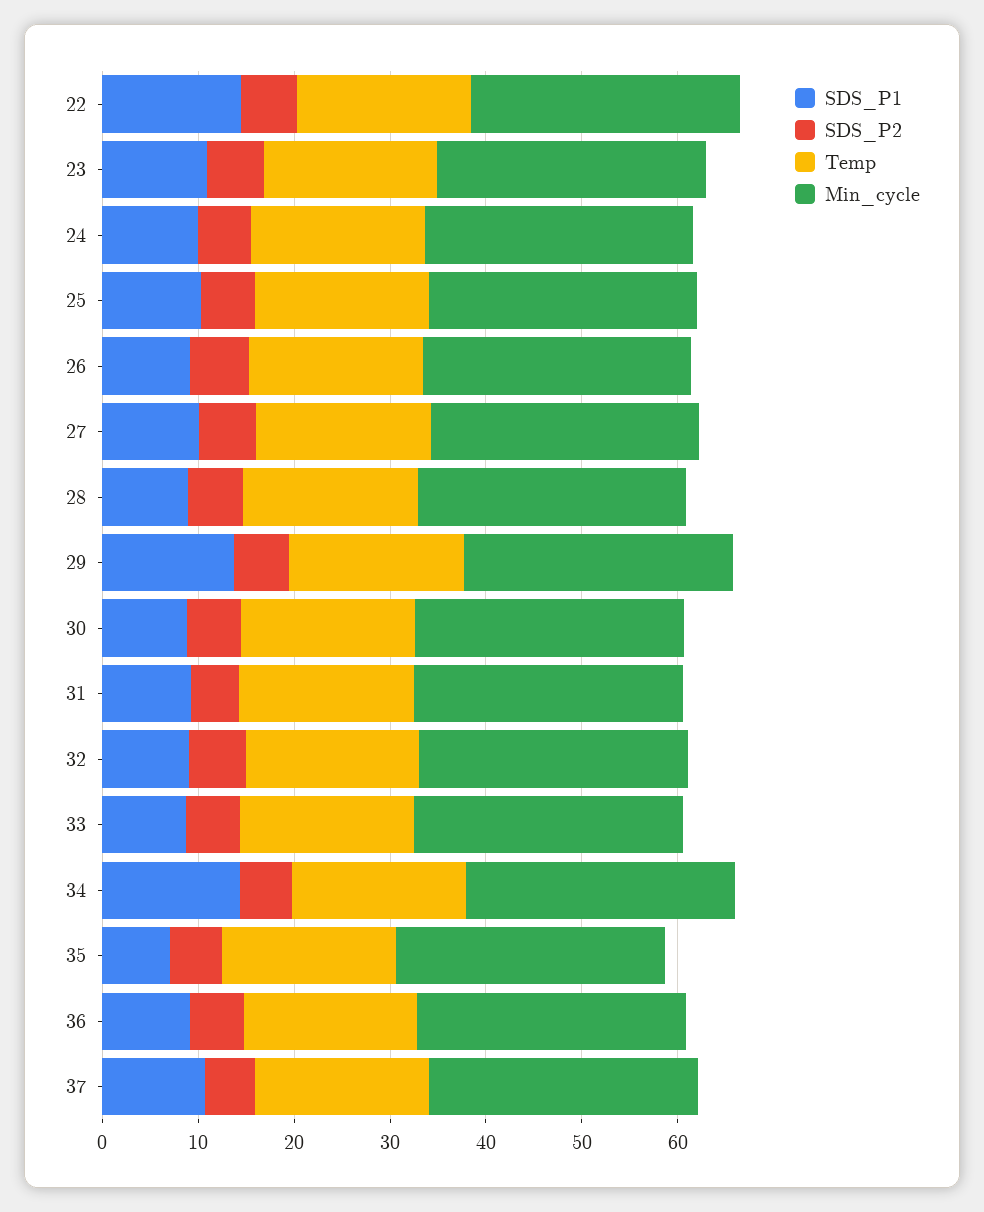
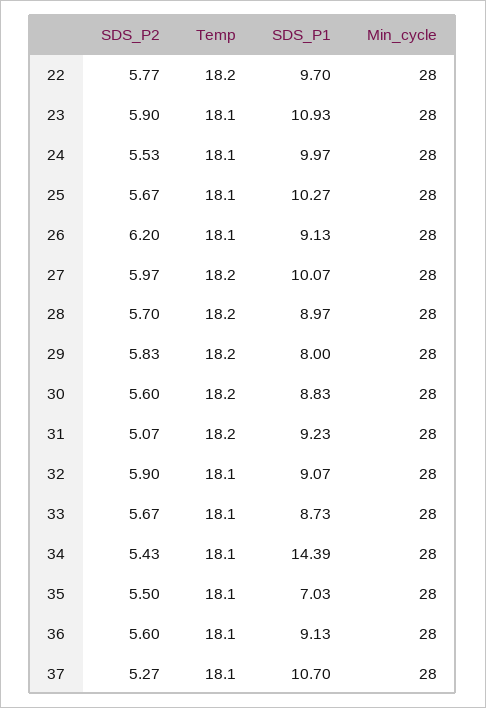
SDS_P1, 22: 14 -> 9.7
SDS_P1, 29: 14 -> 8

